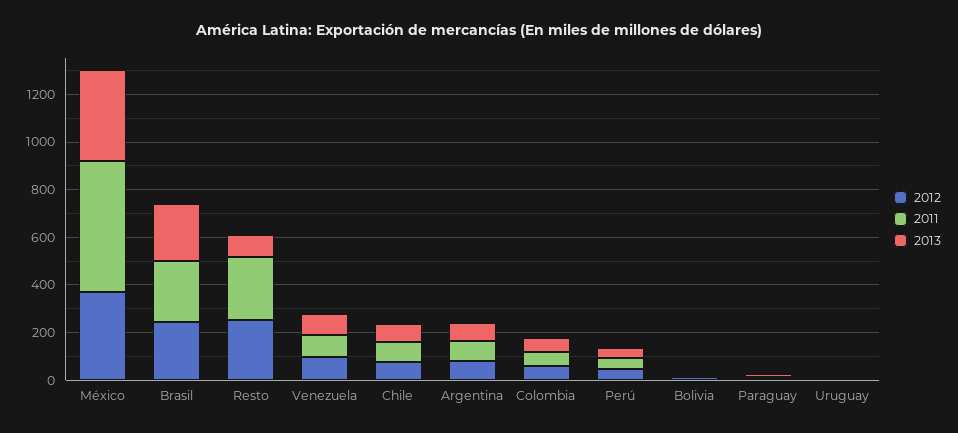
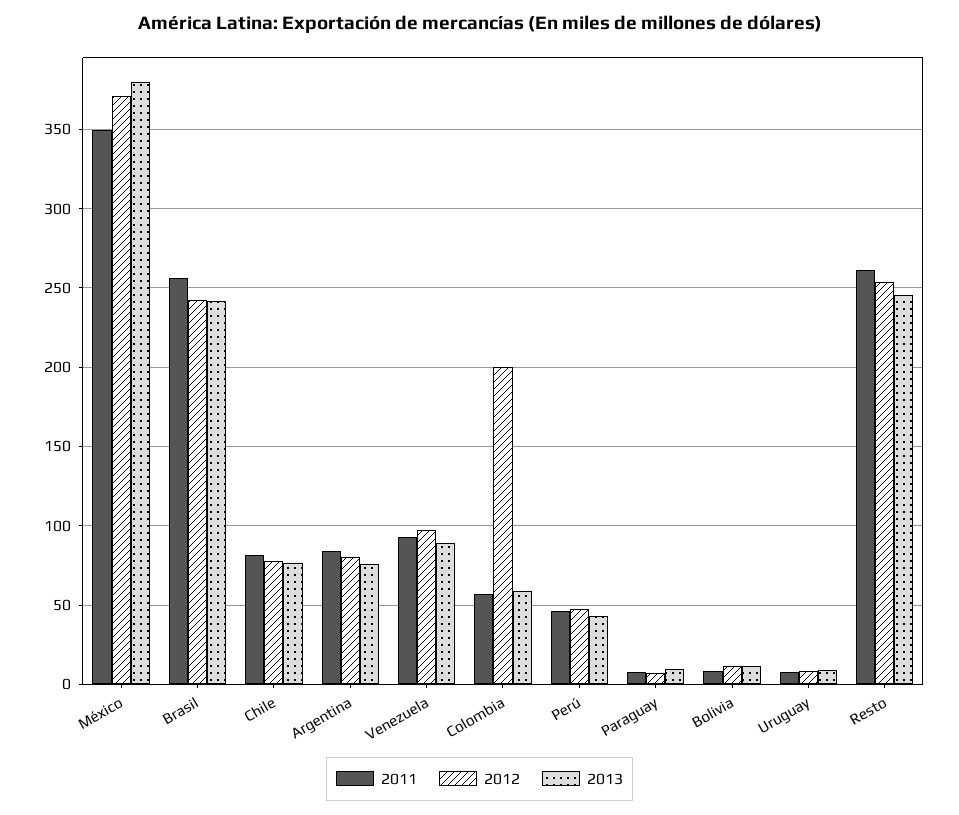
2011, México: 550 -> 350
2013, Resto: 100 -> 245
2012, Colombia: 50 -> 200

